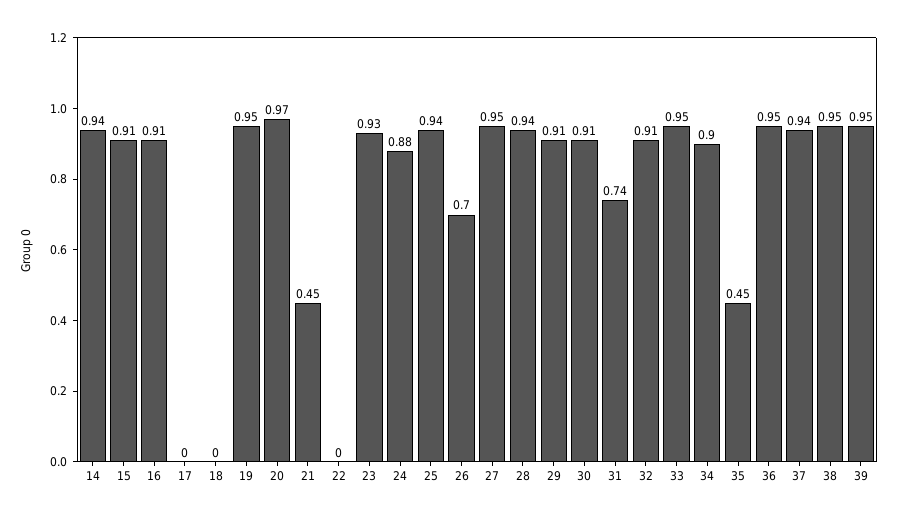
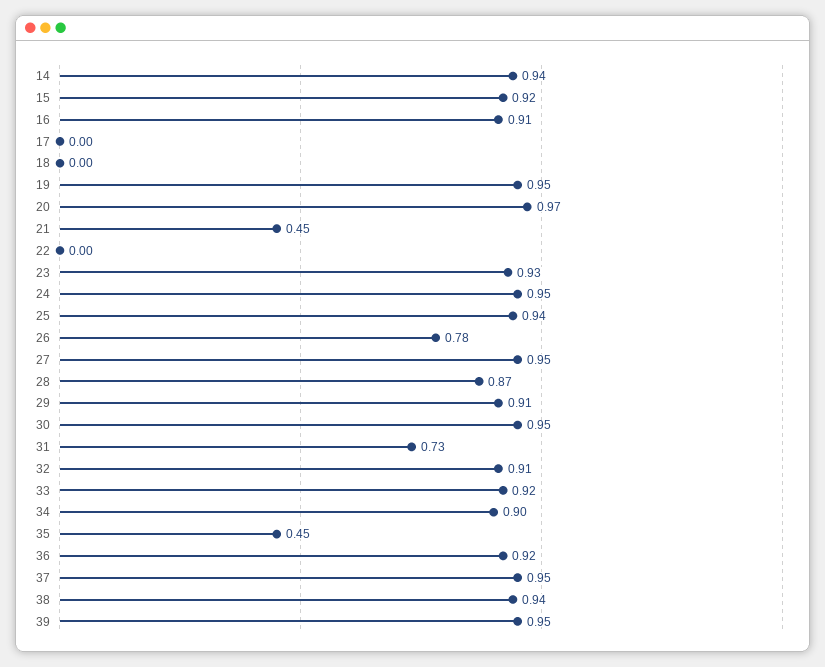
15: 0.91 -> 0.92
24: 0.88 -> 0.95
26: 0.7 -> 0.78
28: 0.94 -> 0.87
30: 0.91 -> 0.95
31: 0.74 -> 0.73
33: 0.95 -> 0.92
36: 0.95 -> 0.92
37: 0.94 -> 0.95
38: 0.95 -> 0.94

